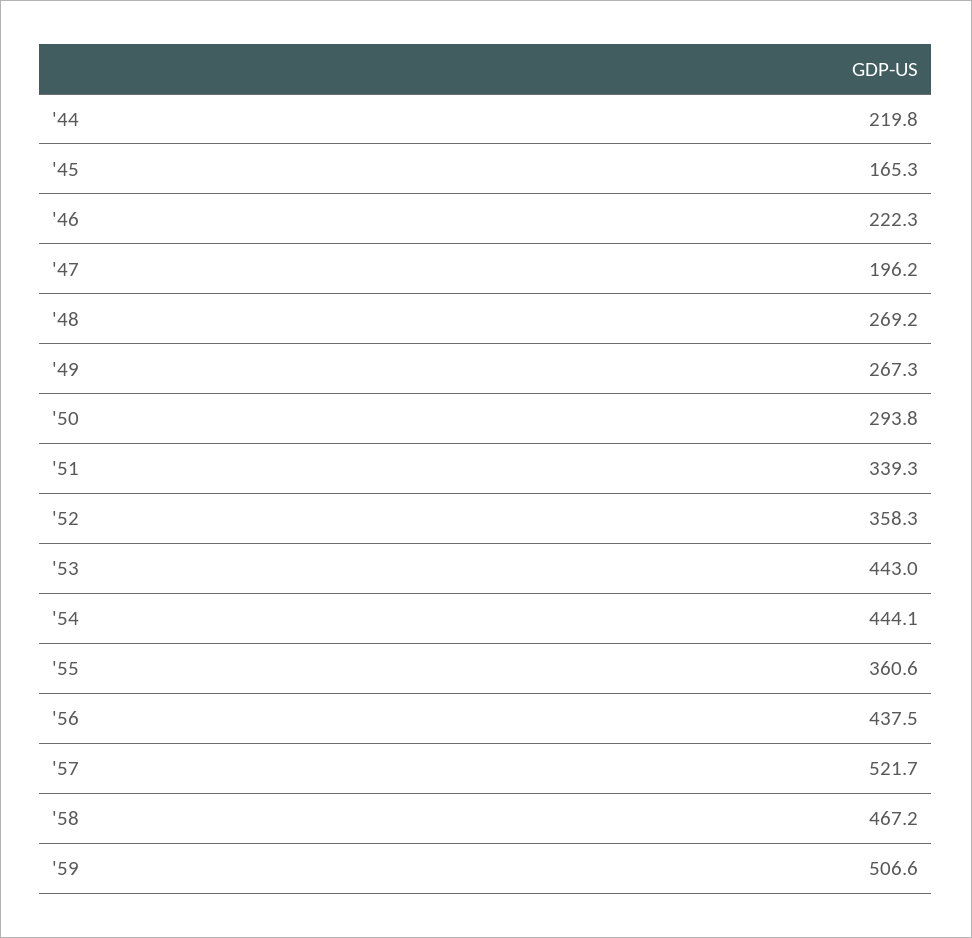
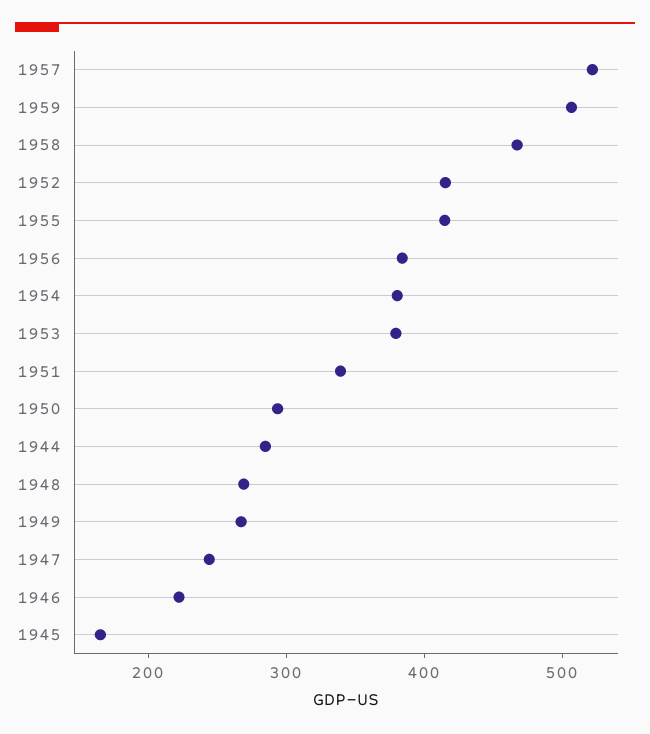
'44: 219.8 -> 280
'47: 196.2 -> 240
'52: 358.3 -> 420
'53: 443 -> 380
'54: 444.1 -> 380
'55: 360.6 -> 420
'56: 437.5 -> 380

